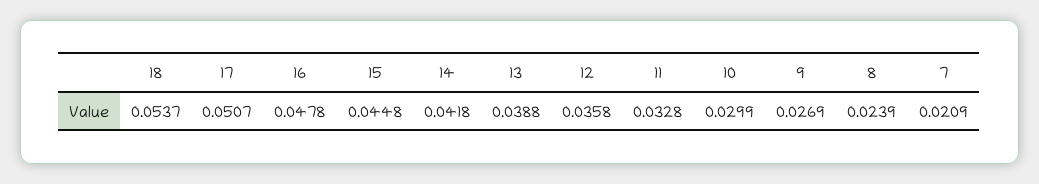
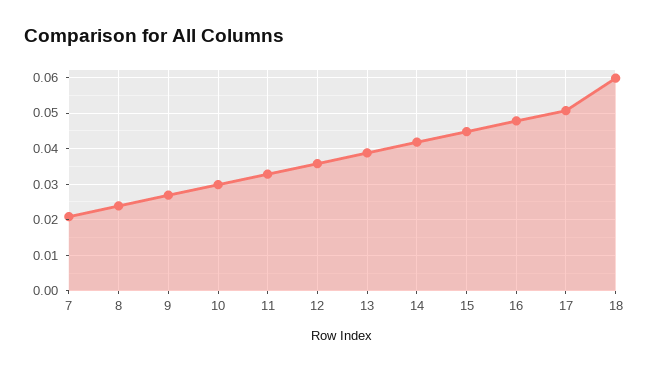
18: 0.0537 -> 0.06

